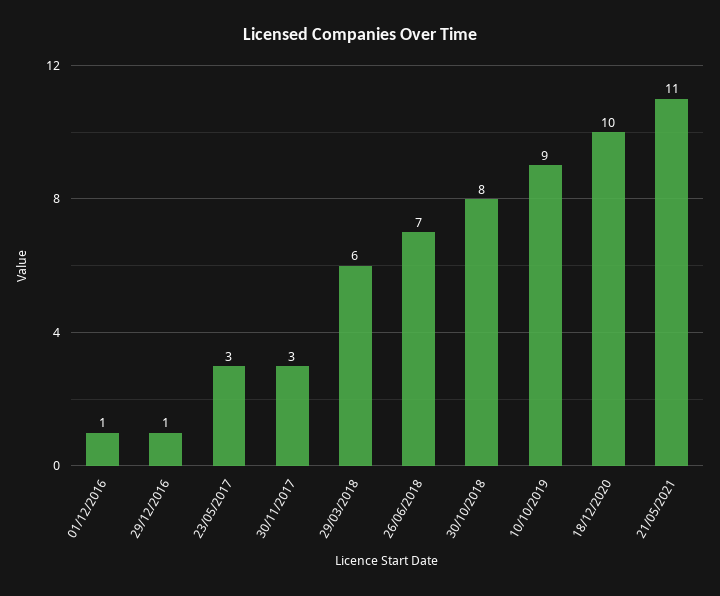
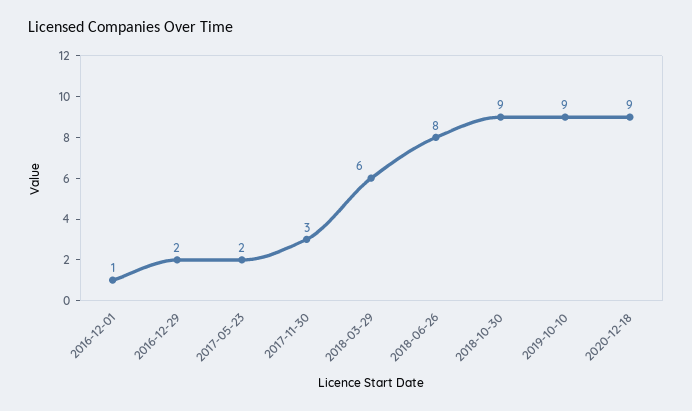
29/12/2016: 1 -> 2
23/05/2017: 3 -> 2
26/06/2018: 7 -> 8
30/10/2018: 8 -> 9
18/12/2020: 10 -> 9
21/05/2021: 11 -> none

